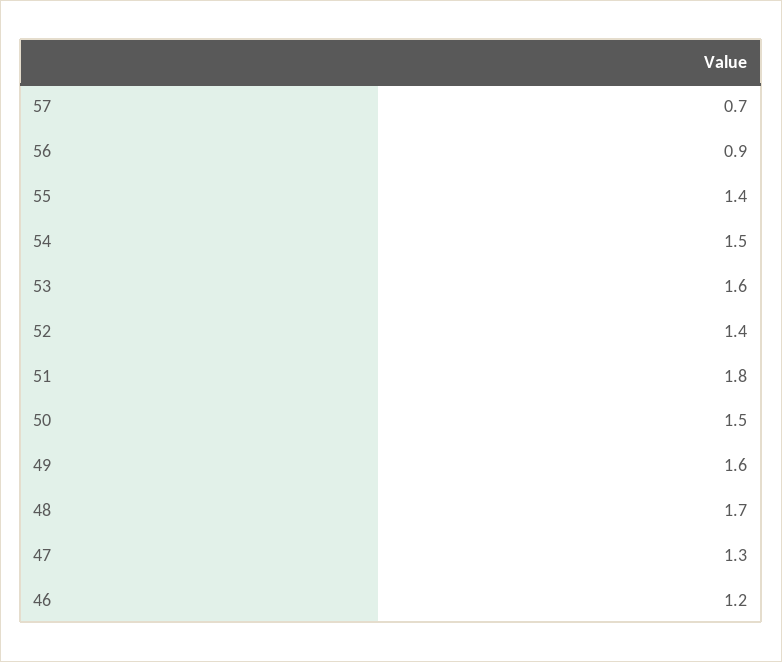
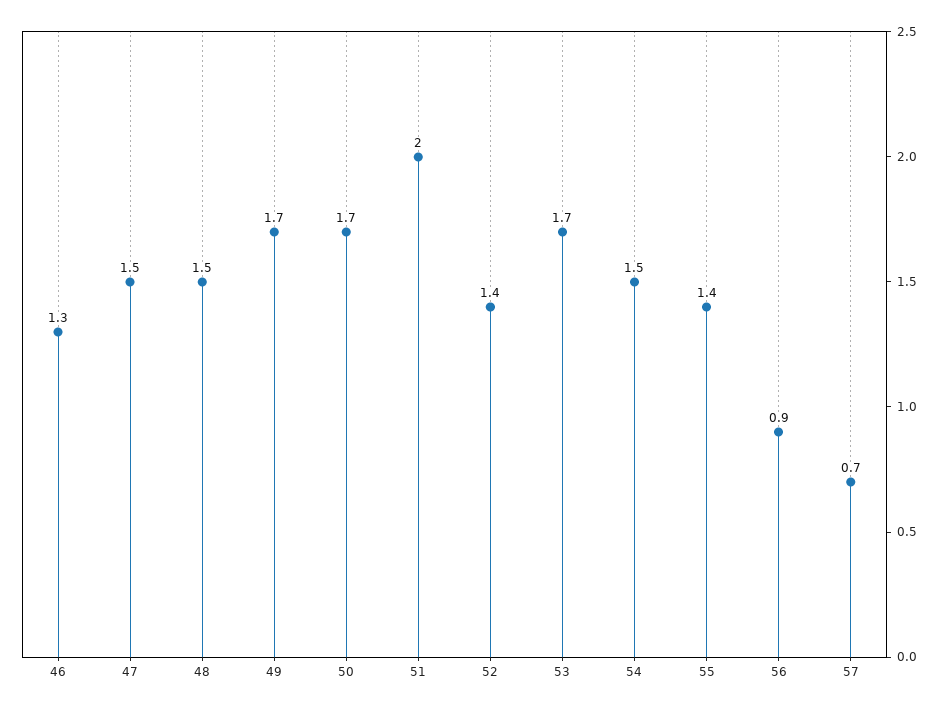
53: 1.6 -> 1.7
51: 1.8 -> 2
50: 1.5 -> 1.7
49: 1.6 -> 1.7
48: 1.7 -> 1.5
47: 1.3 -> 1.5
46: 1.2 -> 1.3

